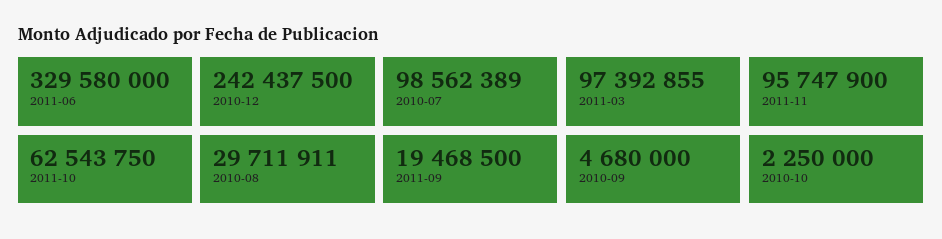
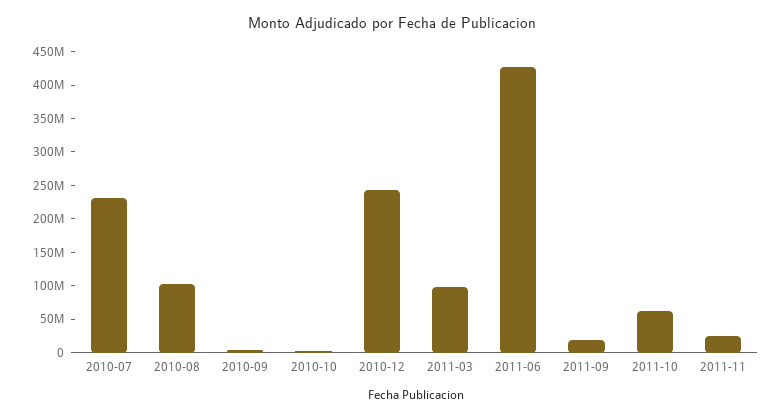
2011-06: 329580000 -> 425000000
2010-07: 98562389 -> 225000000
2011-11: 95747900 -> 25000000
2010-08: 29711911 -> 100000000

